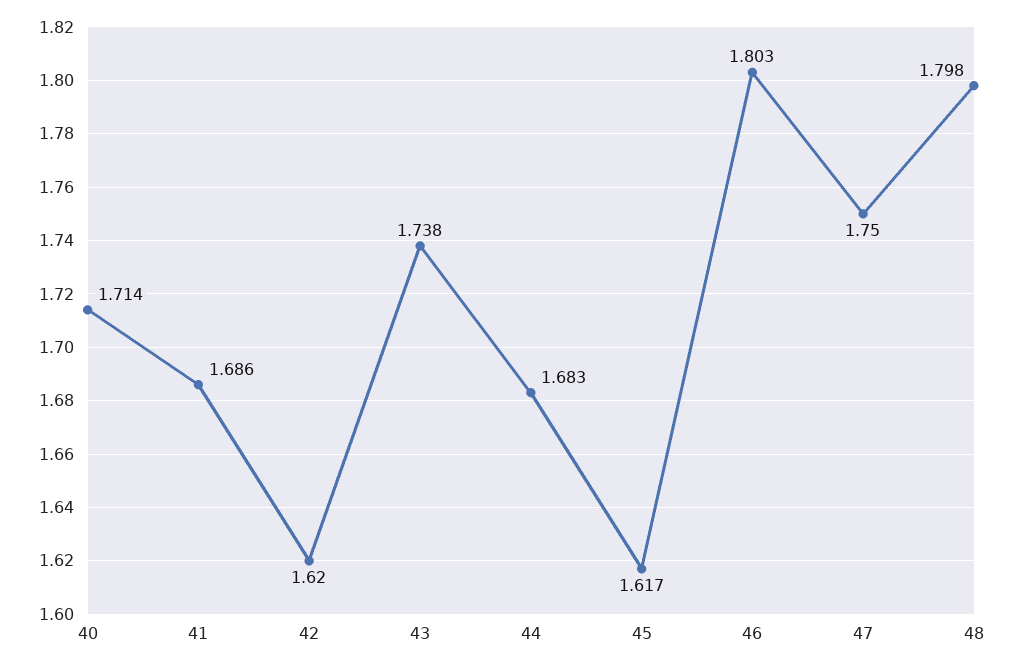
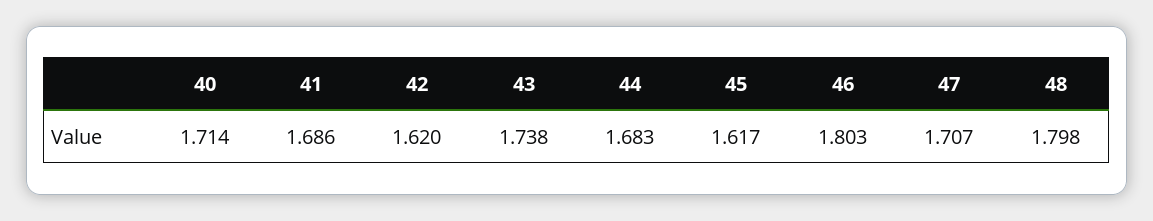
47: 1.75 -> 1.707

